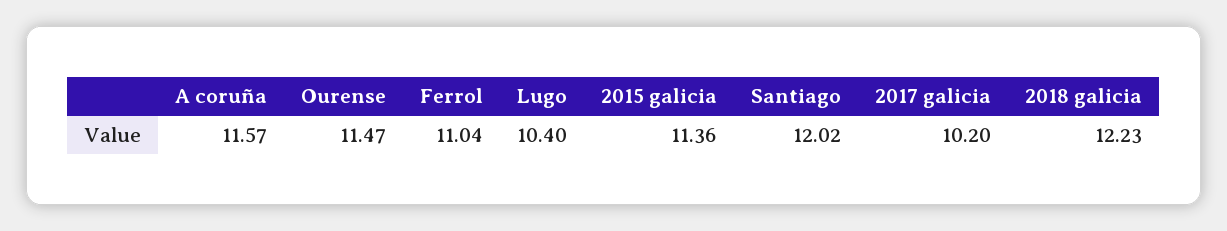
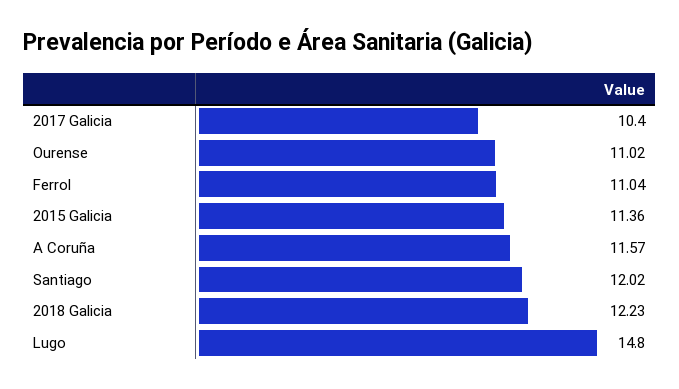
Ourense: 11.47 -> 11.02
Lugo: 10.4 -> 14.8
2017 galicia: 10.2 -> 10.4

